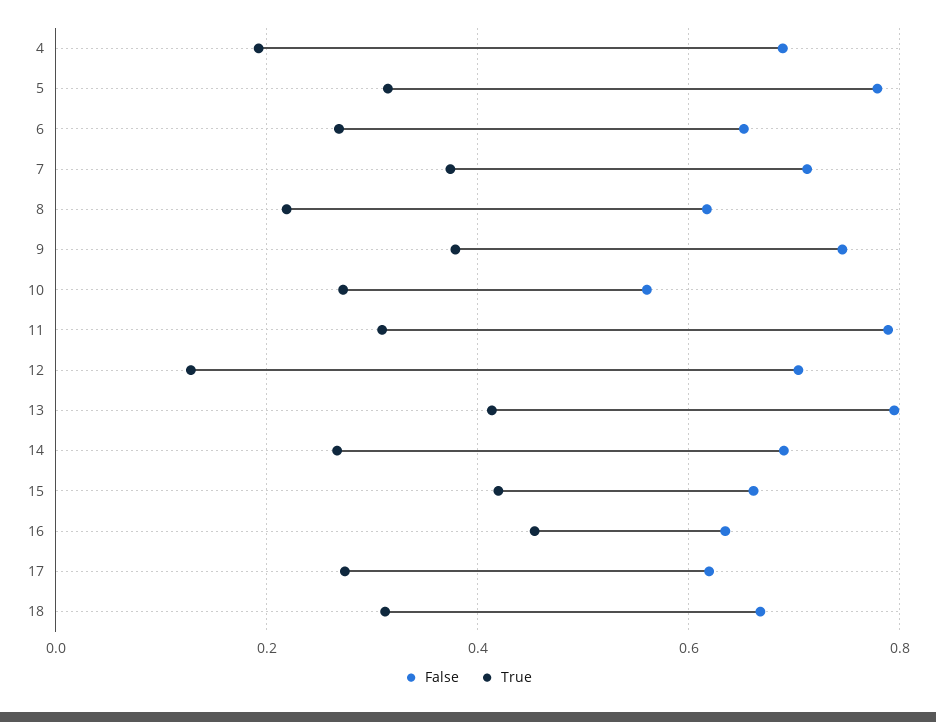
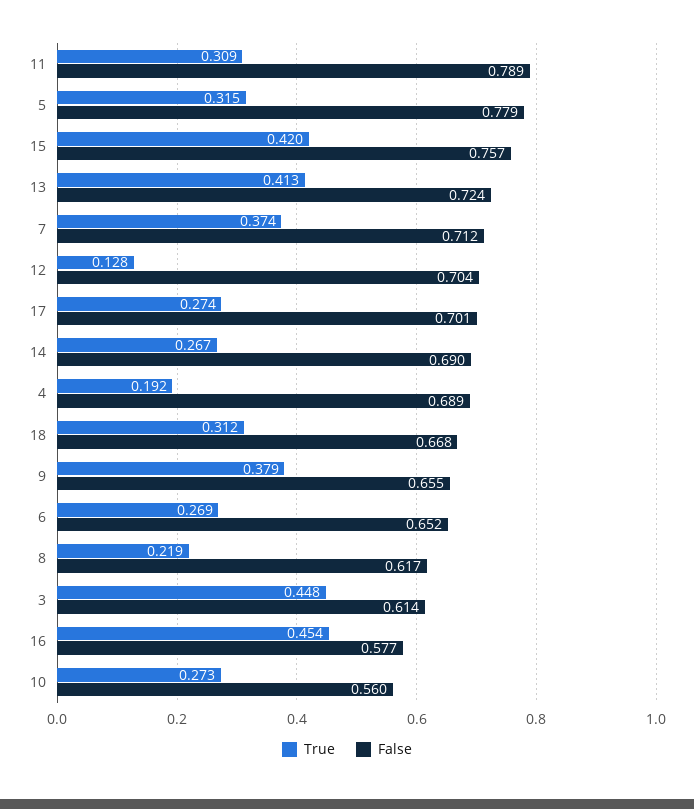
False, 9: 0.74 -> 0.655
False, 13: 0.8 -> 0.724
False, 15: 0.66 -> 0.757
False, 16: 0.64 -> 0.577
False, 17: 0.62 -> 0.701
True, 3: none -> 0.448
False, 3: none -> 0.614

